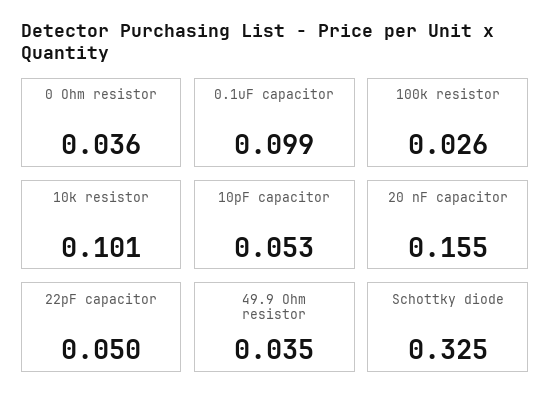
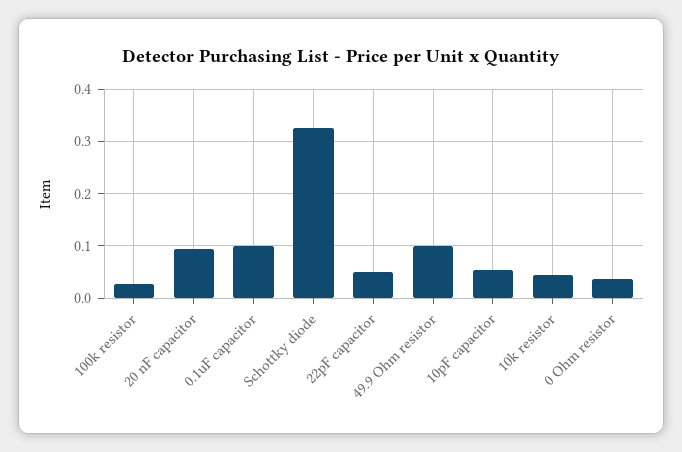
10k resistor: 0.101 -> 0.04
20 nF capacitor: 0.155 -> 0.1
49.9 Ohm resistor: 0.035 -> 0.1

